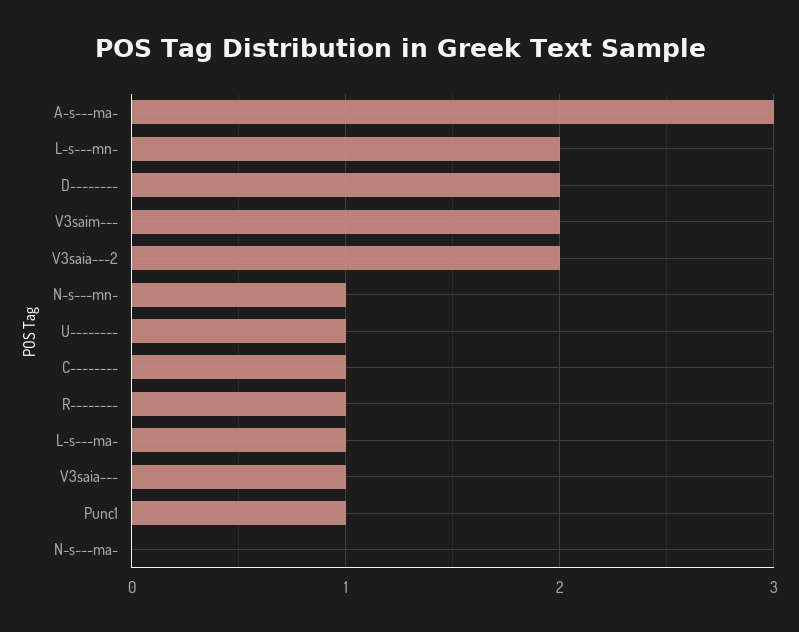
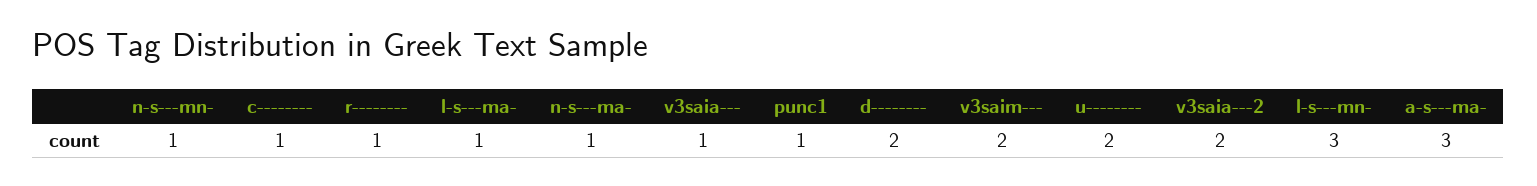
L-s---mn-: 2 -> 3
U--------: 1 -> 2
N-s---ma-: 0 -> 1

